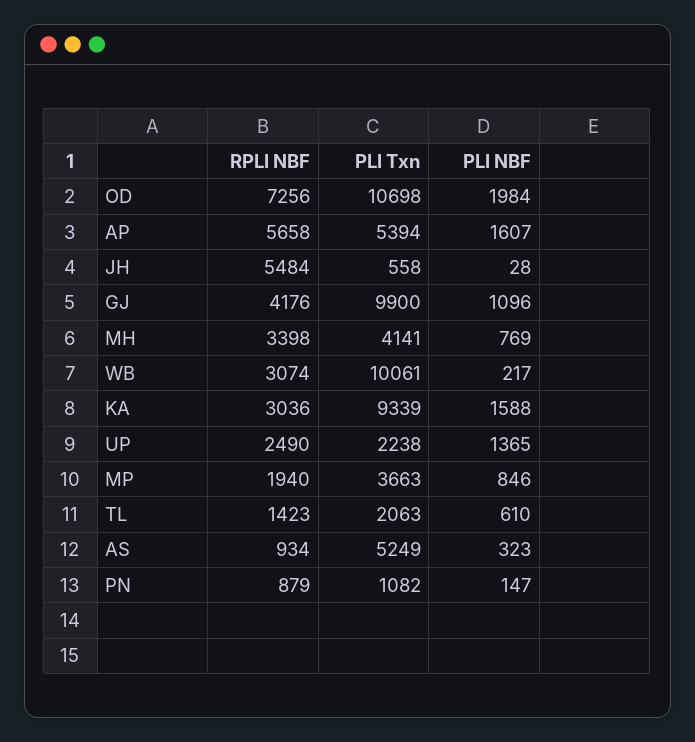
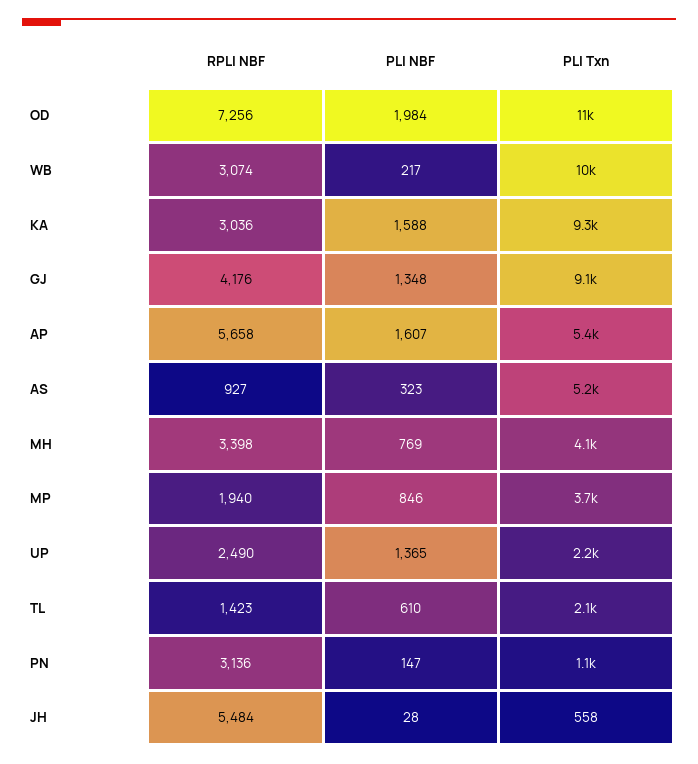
PLI Txn, GJ: 9900 -> 9100
PLI NBF, GJ: 1096 -> 1348
RPLI NBF, AS: 934 -> 927
RPLI NBF, PN: 879 -> 3136

